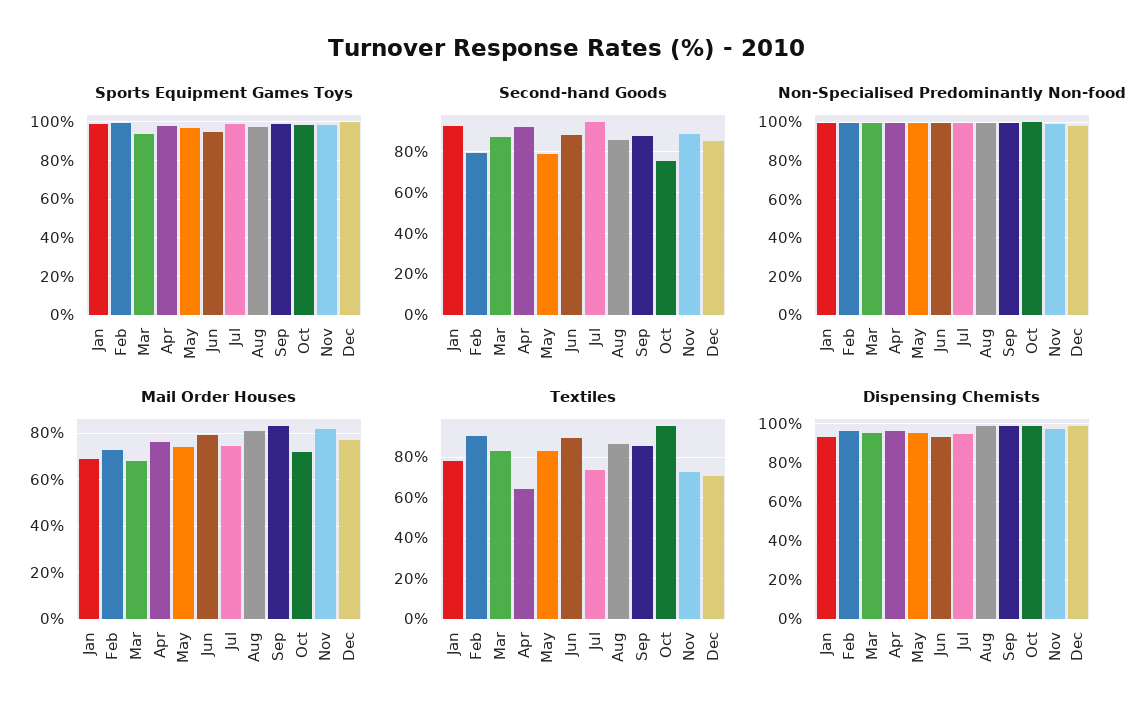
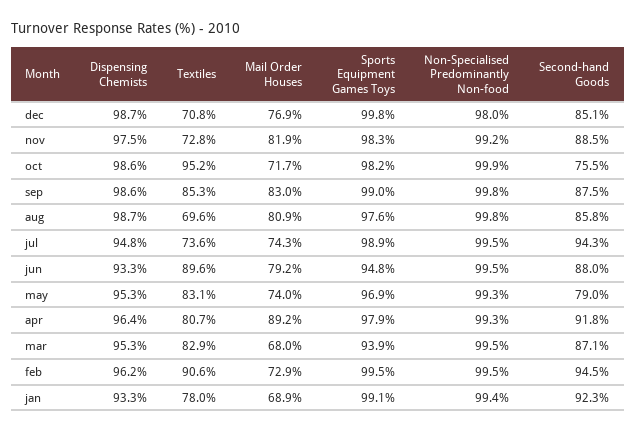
Second-hand Goods, Feb: 80 -> 94.5
Mail Order Houses, Apr: 75 -> 89.2
Textiles, Apr: 65 -> 80.7
Textiles, Aug: 85 -> 69.6

